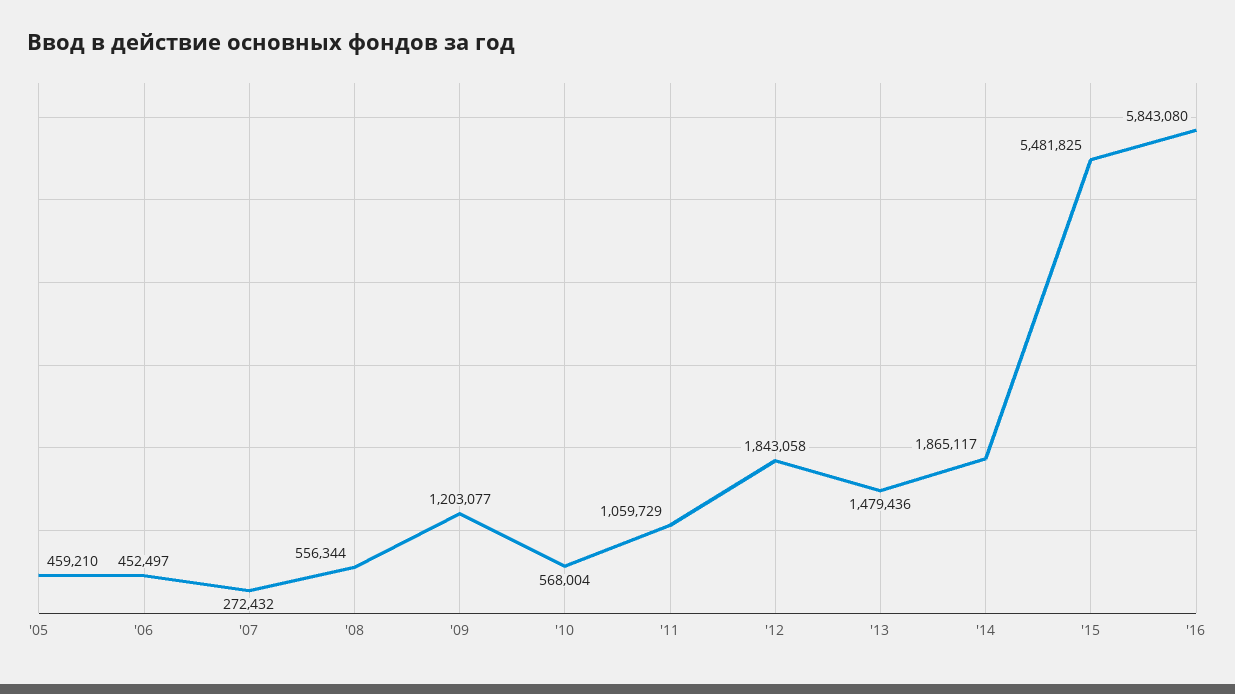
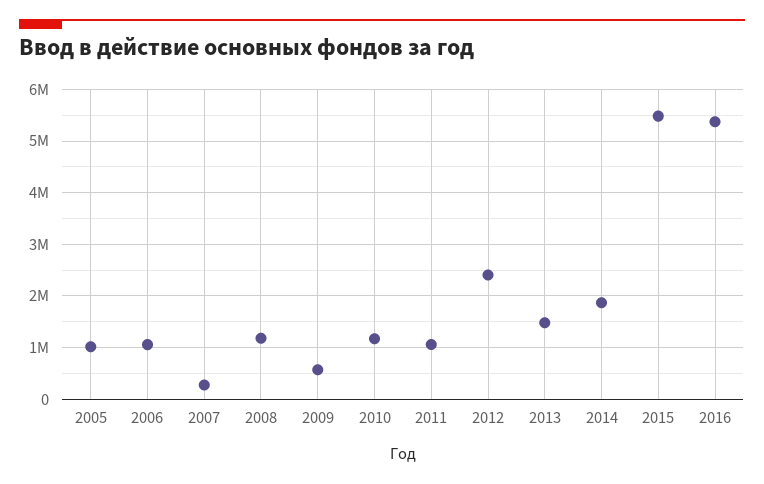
'05: 459210 -> 1000000
'06: 452497 -> 1000000
'08: 556344 -> 1200000
'09: 1203077 -> 600000
'10: 568004 -> 1200000
'12: 1843058 -> 2400000
'16: 5843080 -> 5400000

